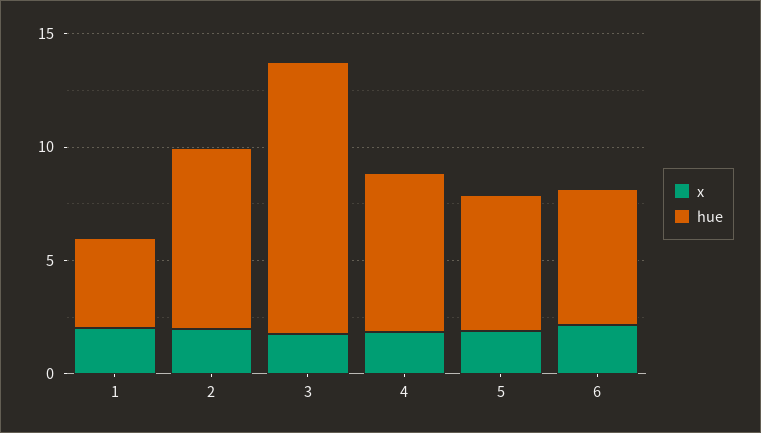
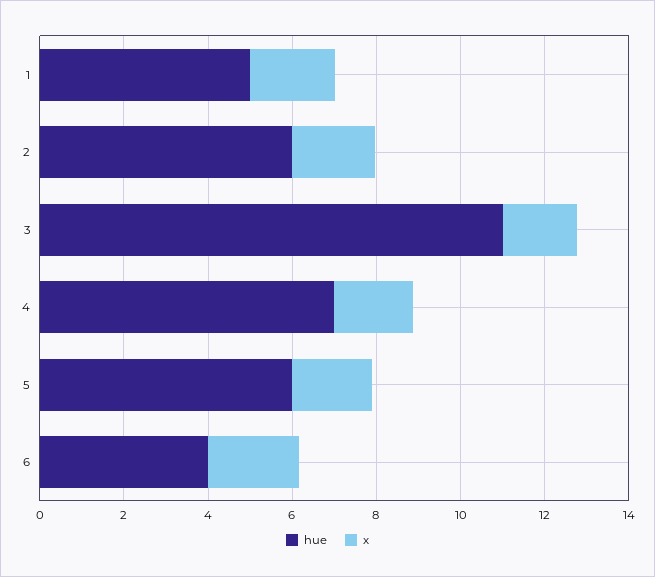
hue, 1: 4 -> 5
hue, 2: 8 -> 6
hue, 3: 12 -> 11
hue, 6: 6 -> 4

